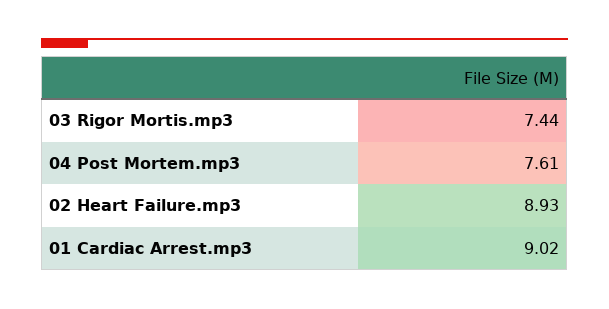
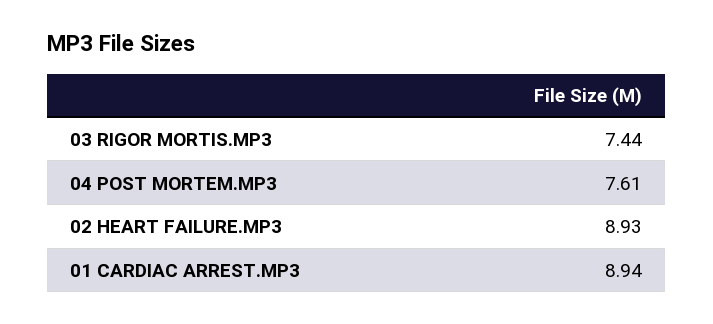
01 Cardiac Arrest.mp3: 9.02 -> 8.94

